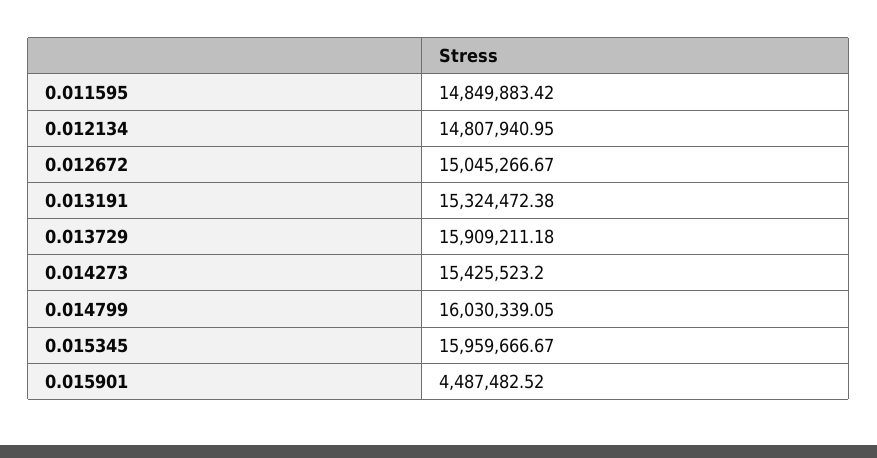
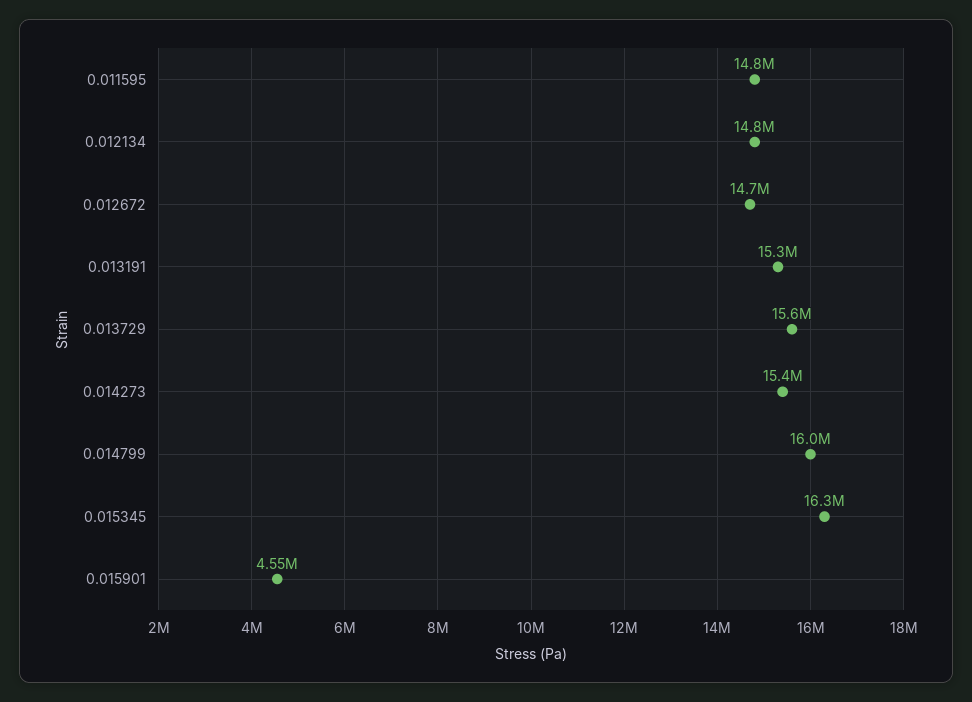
0.012672: 15045266.67 -> 14700000
0.013729: 15909211.18 -> 15600000
0.015345: 15959666.67 -> 16300000
0.015901: 4487482.52 -> 4550000

